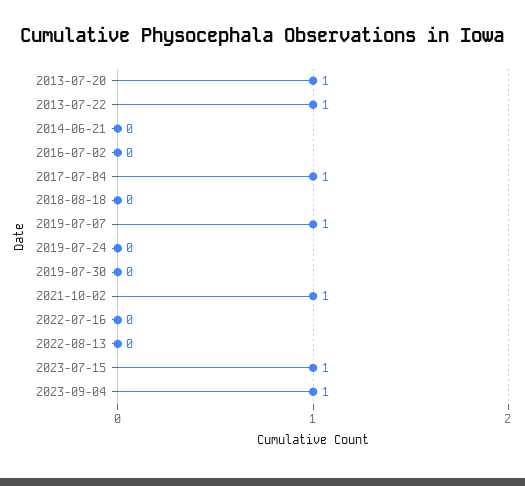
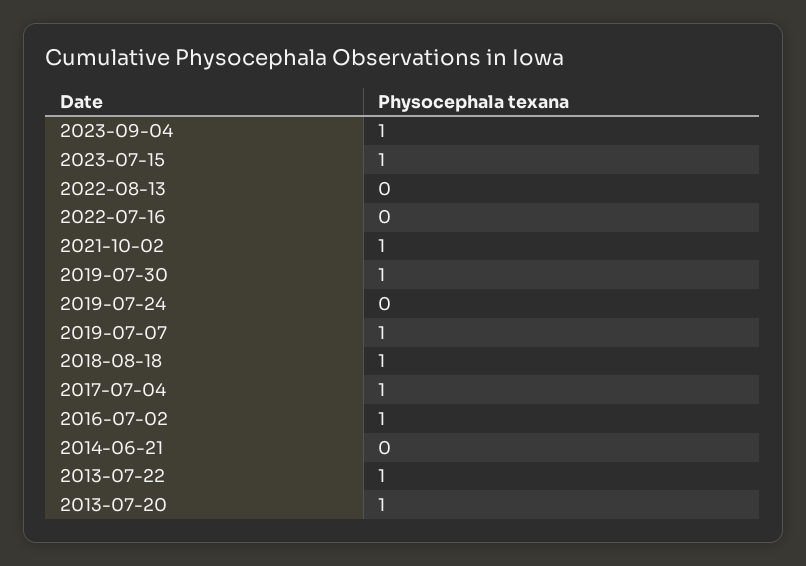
2016-07-02: 0 -> 1
2018-08-18: 0 -> 1
2019-07-30: 0 -> 1

